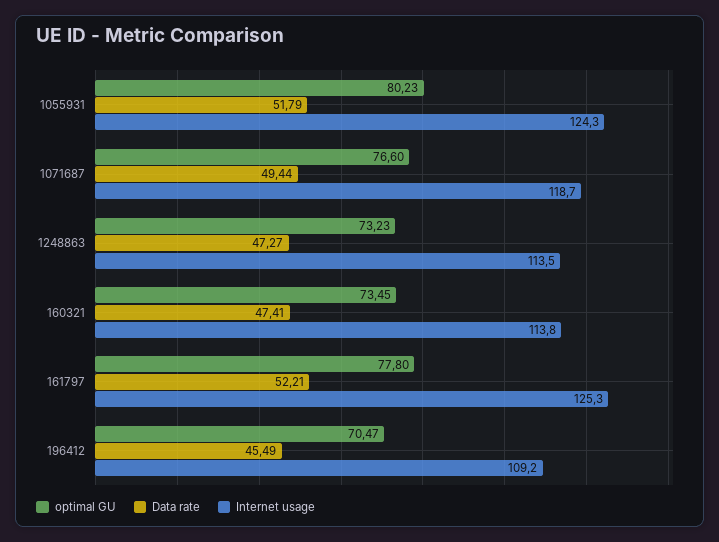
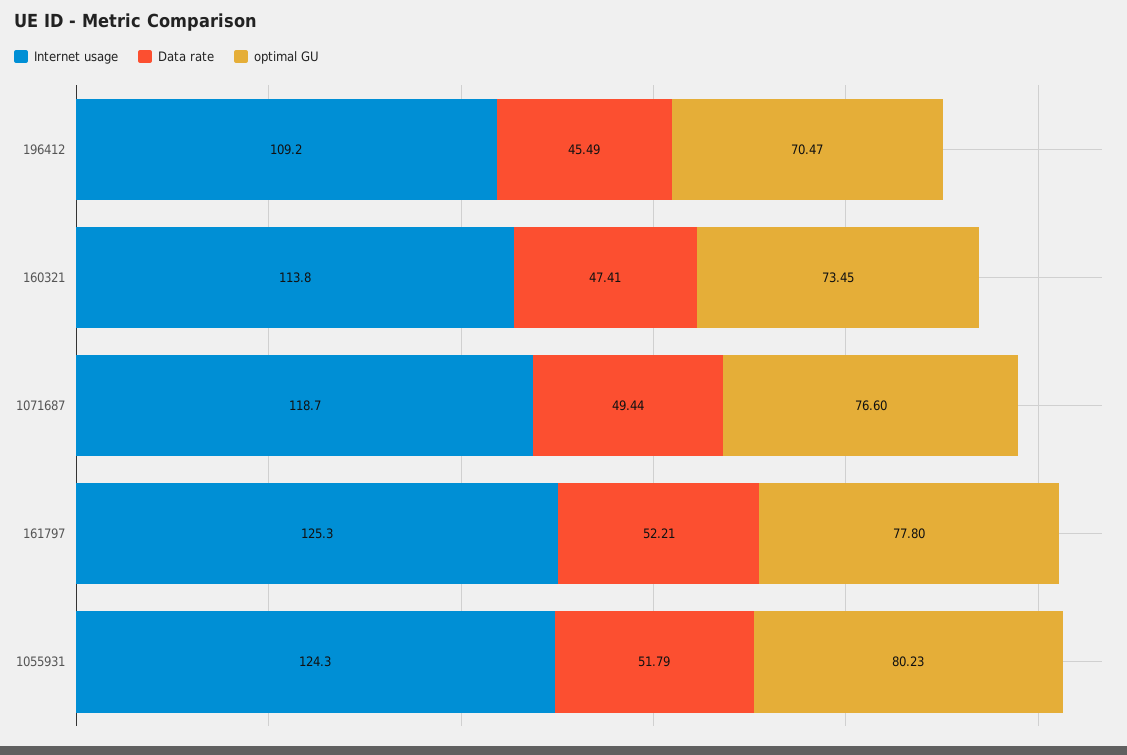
optimal GU, 1248863: 73.23 -> none
Data rate, 1248863: 47.27 -> none
Internet usage, 1248863: 113.5 -> none

